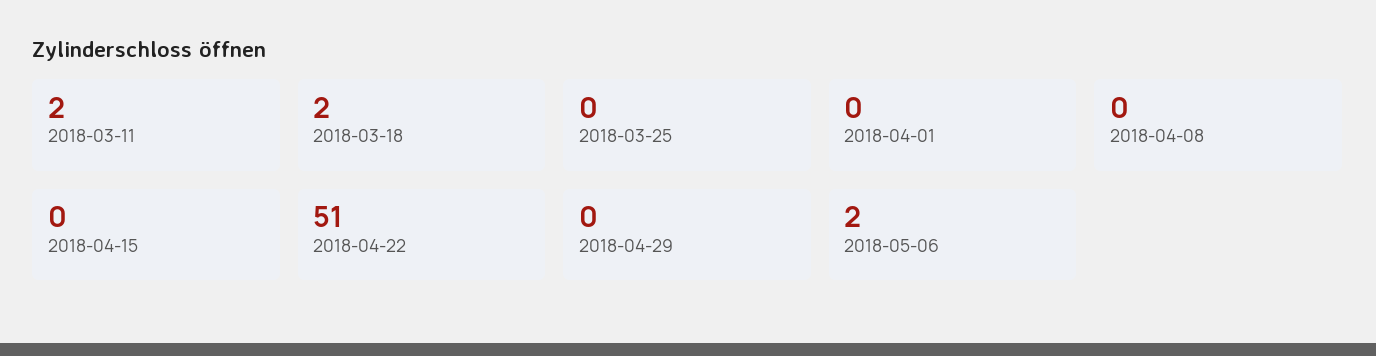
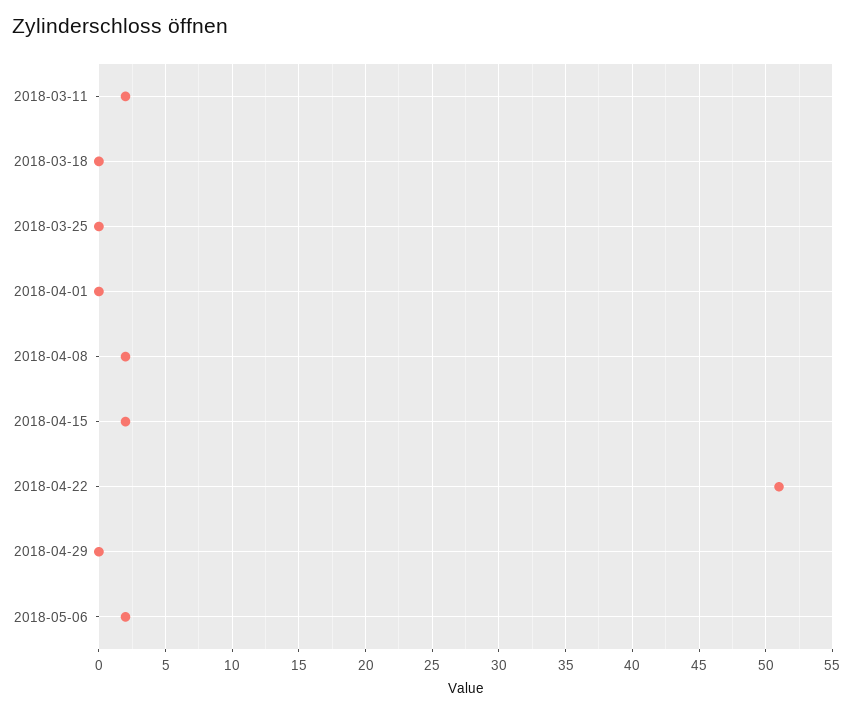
2018-03-18: 2 -> 0
2018-04-08: 0 -> 2
2018-04-15: 0 -> 2

